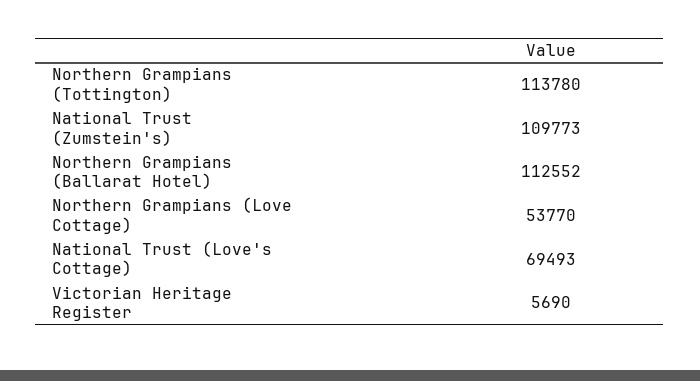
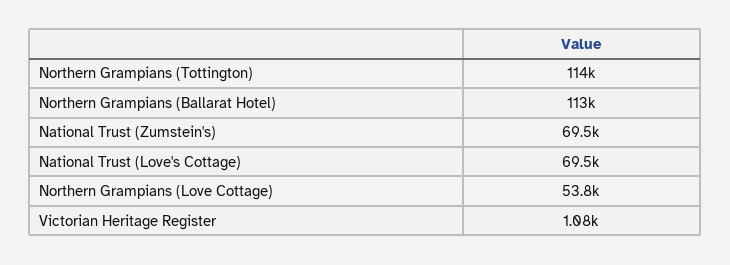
National Trust (Zumstein's): 109773 -> 69500
Victorian Heritage Register: 5690 -> 1080

